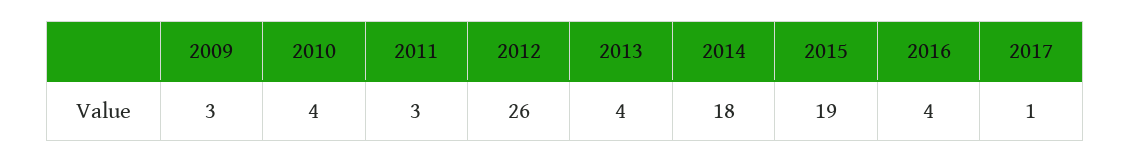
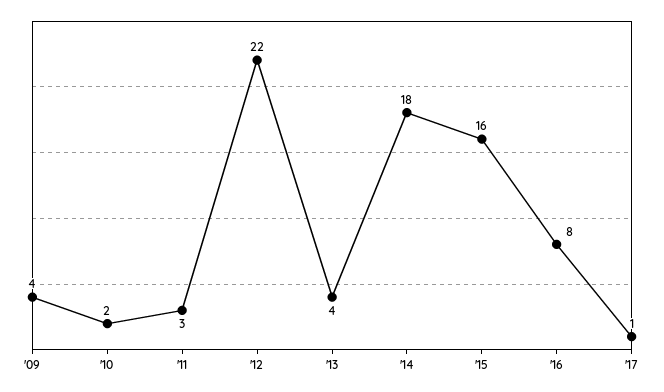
2009: 3 -> 4
2010: 4 -> 2
2012: 26 -> 22
2015: 19 -> 16
2016: 4 -> 8

